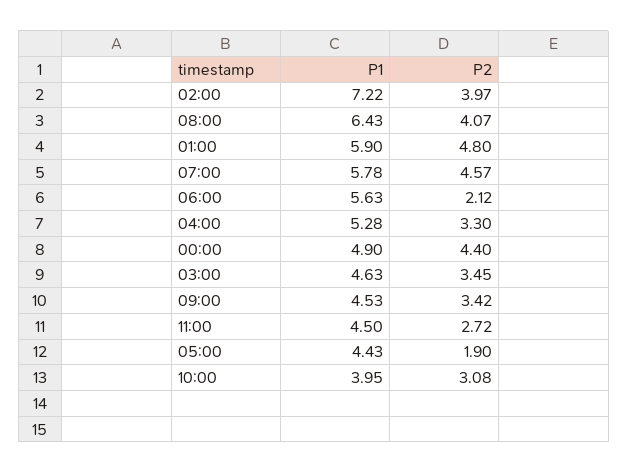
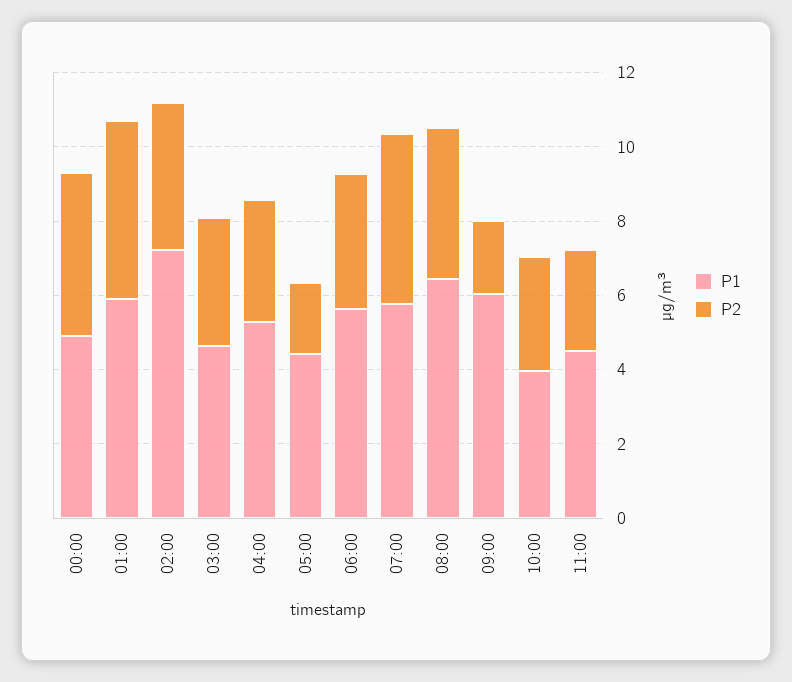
P2, 06:00: 2.12 -> 3.5
P1, 09:00: 4.53 -> 6
P2, 09:00: 3.42 -> 2

